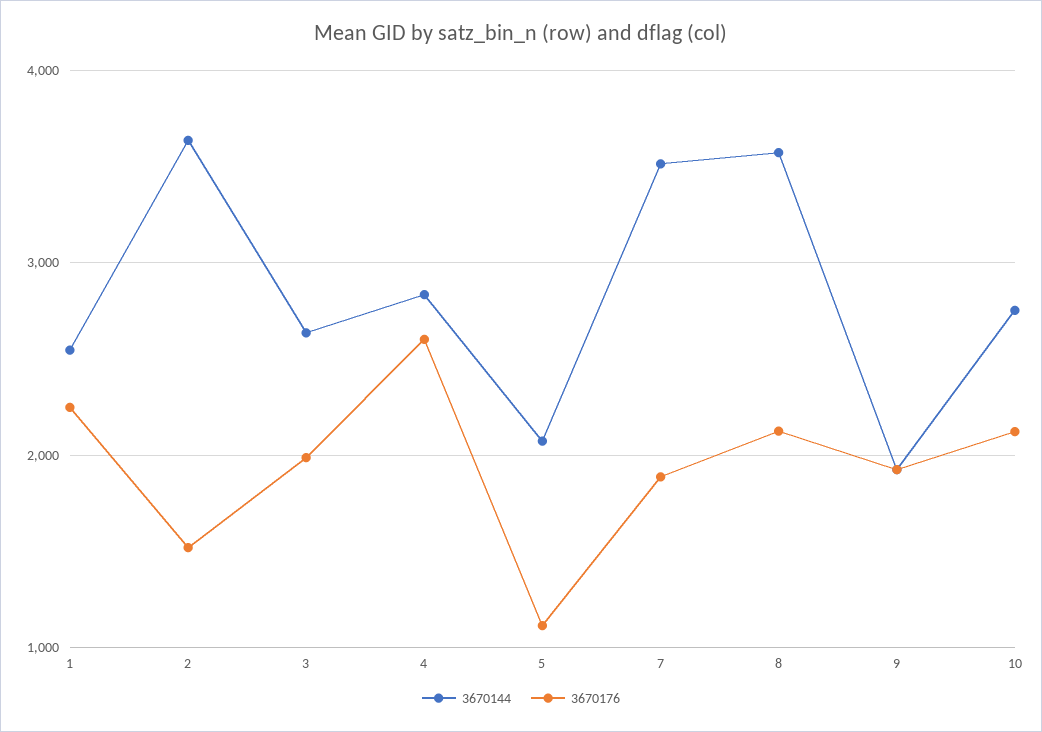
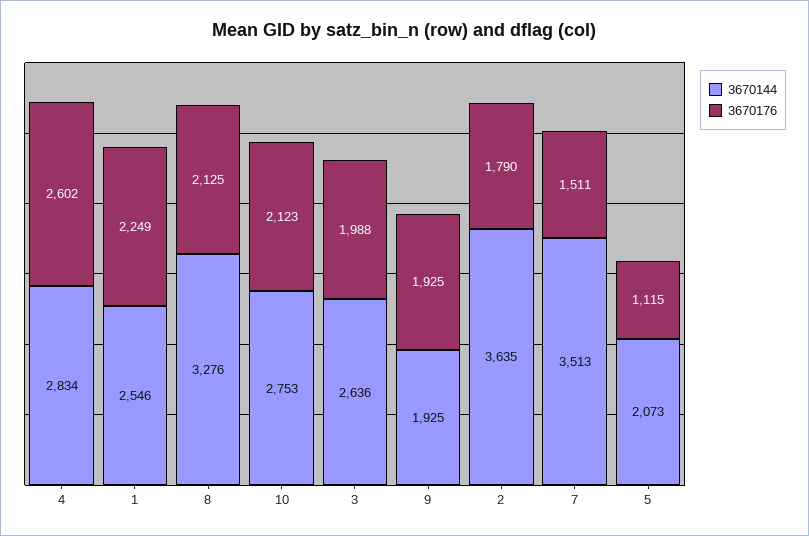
3670176, 2: 1500 -> 1790
3670176, 7: 1900 -> 1511
3670144, 8: 3600 -> 3276

